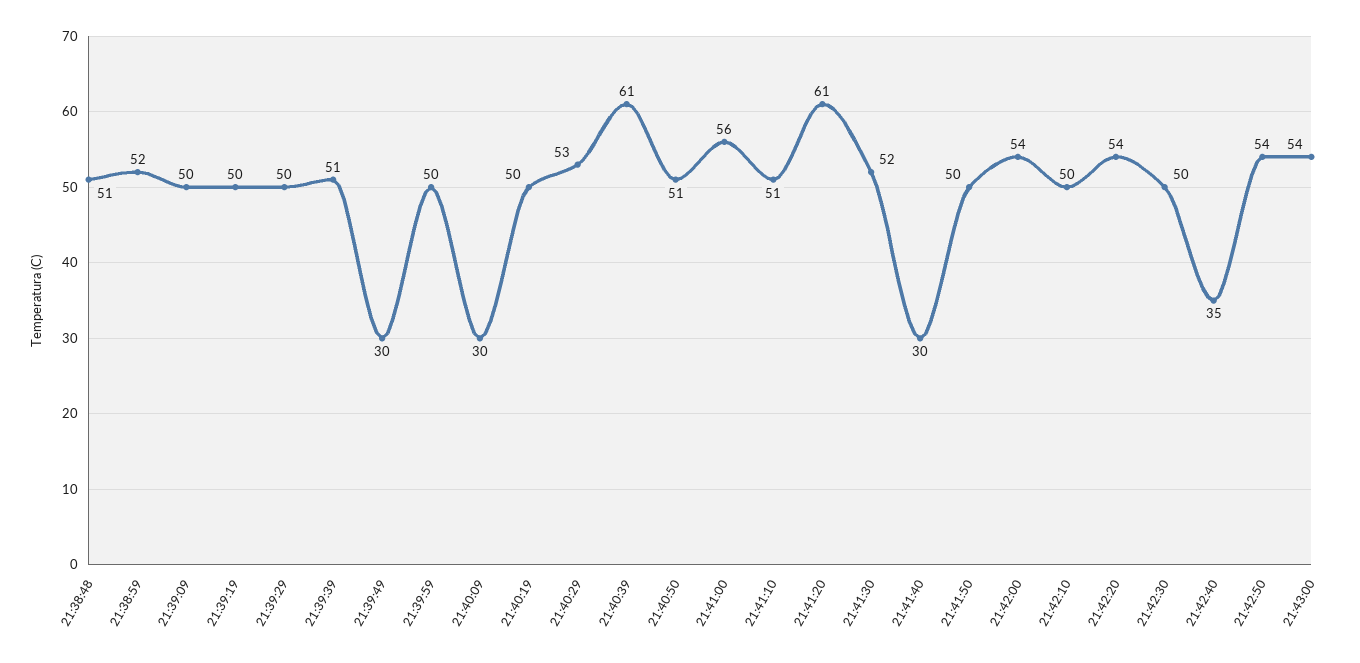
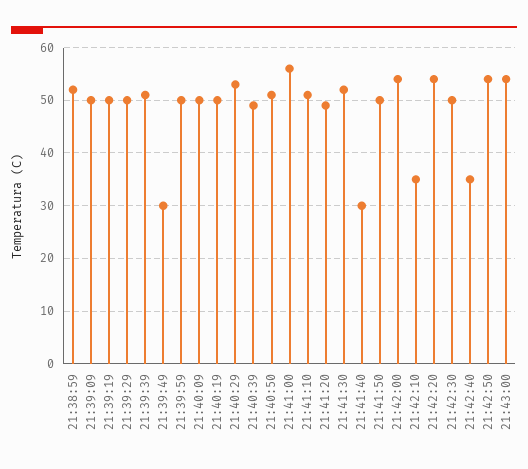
21:38:48: 51 -> none
21:40:09: 30 -> 50
21:40:39: 61 -> 50
21:41:20: 61 -> 50
21:42:10: 50 -> 35

